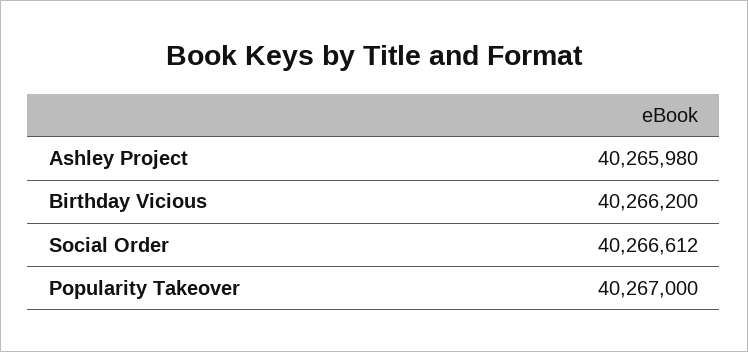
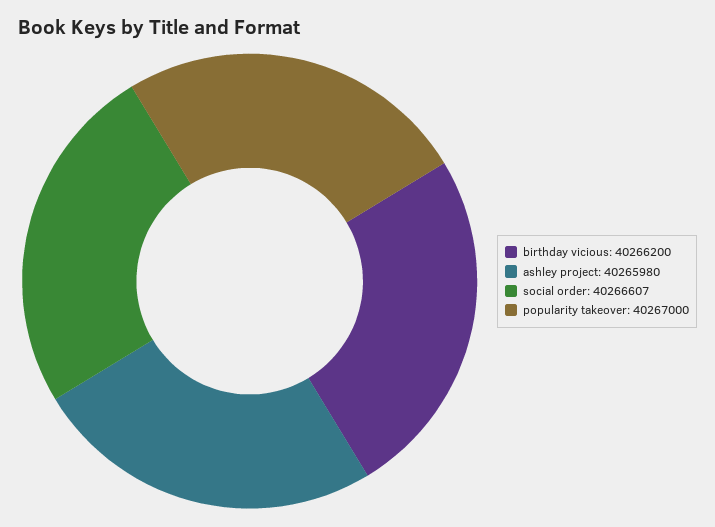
Social Order: 40266612 -> 40266607

